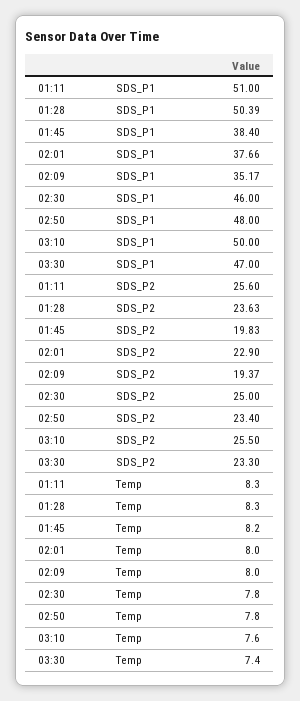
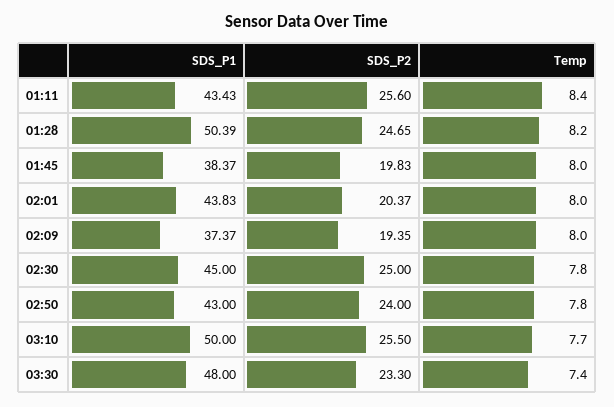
01:11, SDS_P1: 51 -> 43.43
01:45, SDS_P1: 38.4 -> 38.37
02:01, SDS_P1: 37.66 -> 43.83
02:09, SDS_P1: 35.17 -> 37.37
02:30, SDS_P1: 46 -> 45
02:50, SDS_P1: 48 -> 43
03:30, SDS_P1: 47 -> 48
01:28, SDS_P2: 23.63 -> 24.65
02:01, SDS_P2: 22.9 -> 20.37
02:09, SDS_P2: 19.37 -> 19.35
02:50, SDS_P2: 23.4 -> 24
01:11, Temp: 8.3 -> 8.4
01:28, Temp: 8.3 -> 8.2
01:45, Temp: 8.2 -> 8
03:10, Temp: 7.6 -> 7.7

